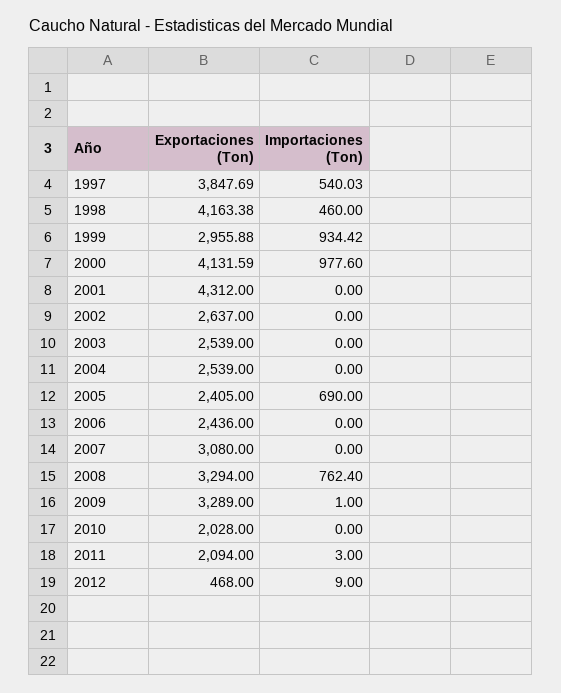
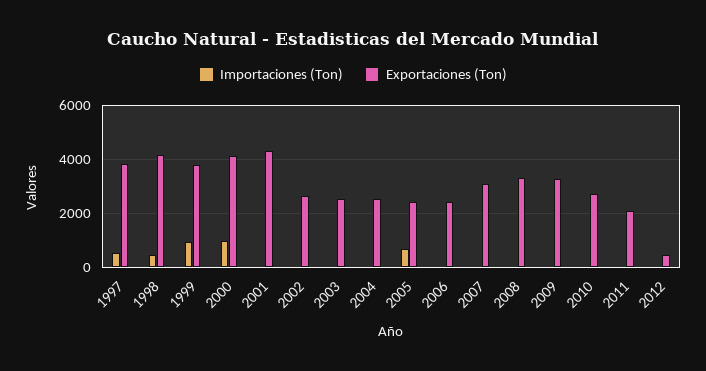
Exportaciones (Ton), 1999: 2955.88 -> 3750
Importaciones (Ton), 2008: 762.4 -> 0
Exportaciones (Ton), 2010: 2028 -> 2750

